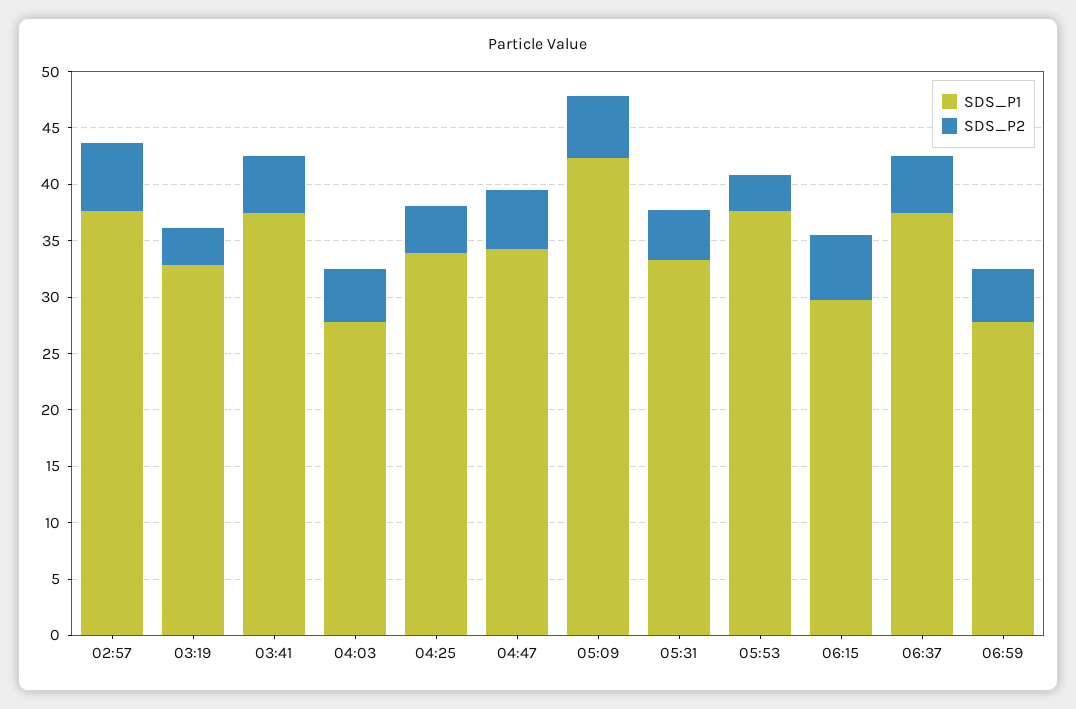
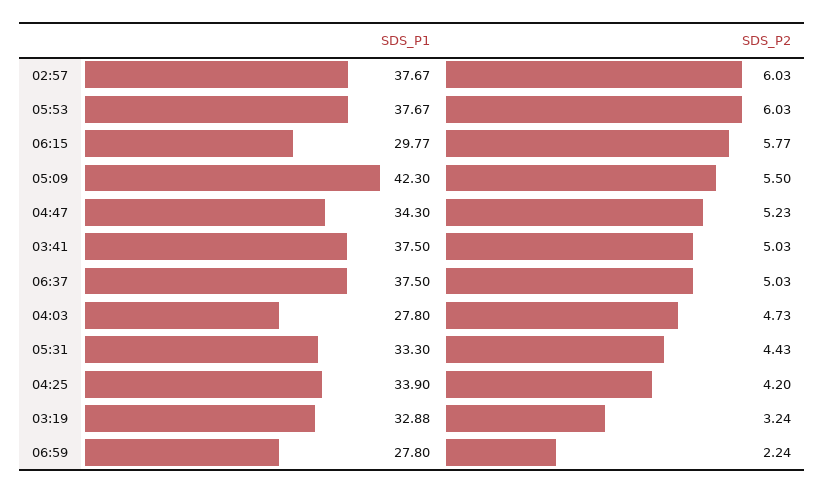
SDS_P2, 05:53: 3 -> 6.03
SDS_P2, 06:59: 5 -> 2.24

